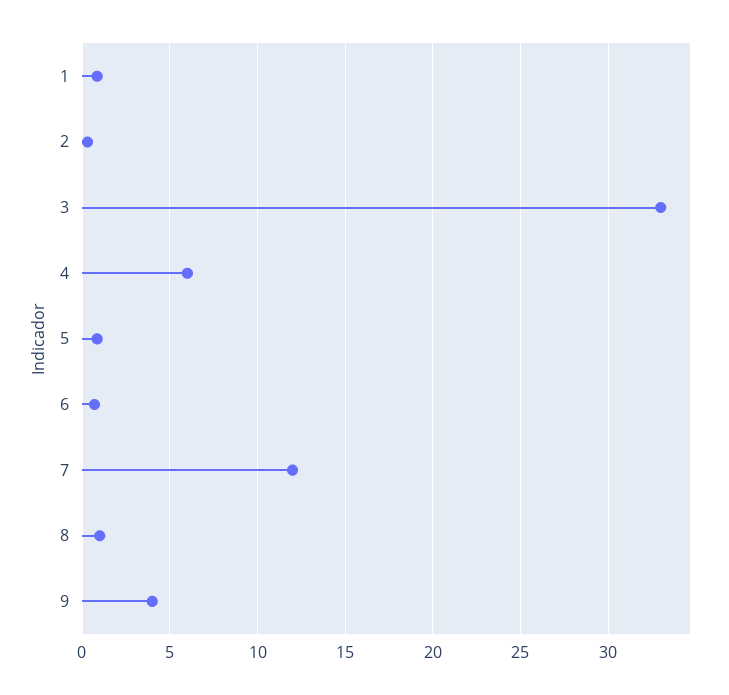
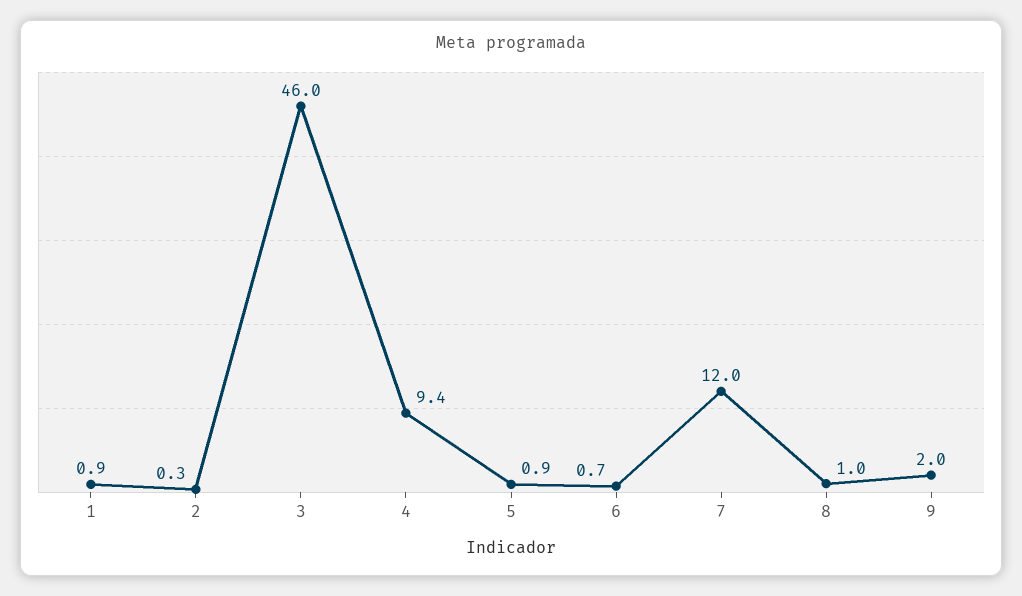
3: 33 -> 46
4: 6 -> 9.4
9: 4 -> 2

